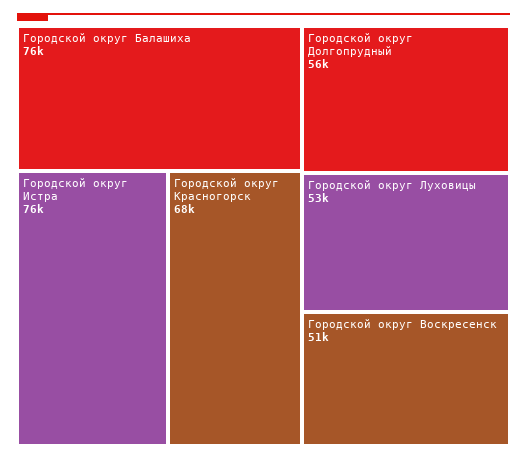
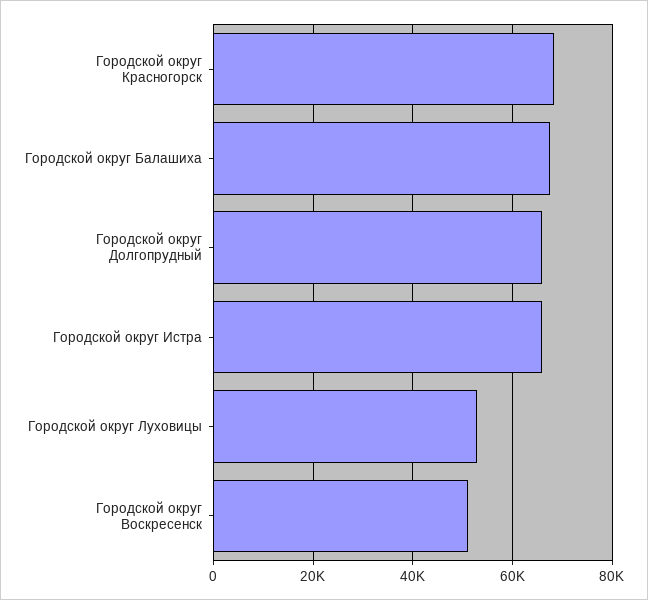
Городской округ Балашиха: 76000 -> 68000
Городской округ Истра: 76000 -> 66000
Городской округ Долгопрудный: 56000 -> 66000

